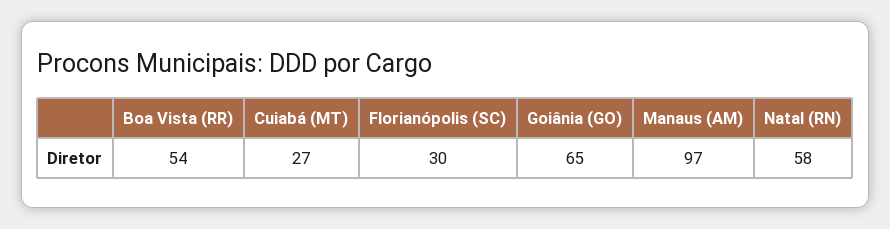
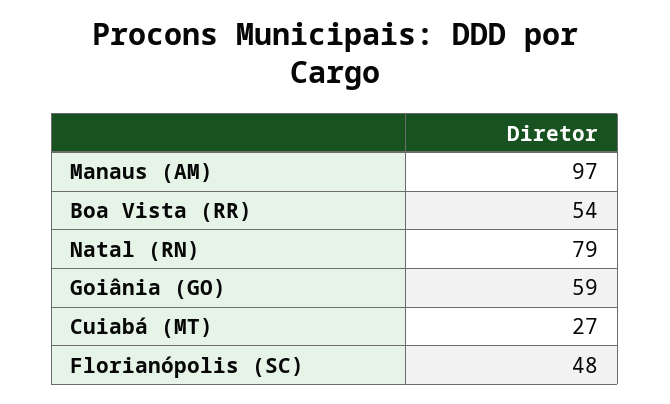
Florianópolis (SC): 30 -> 48
Goiânia (GO): 65 -> 59
Natal (RN): 58 -> 79

